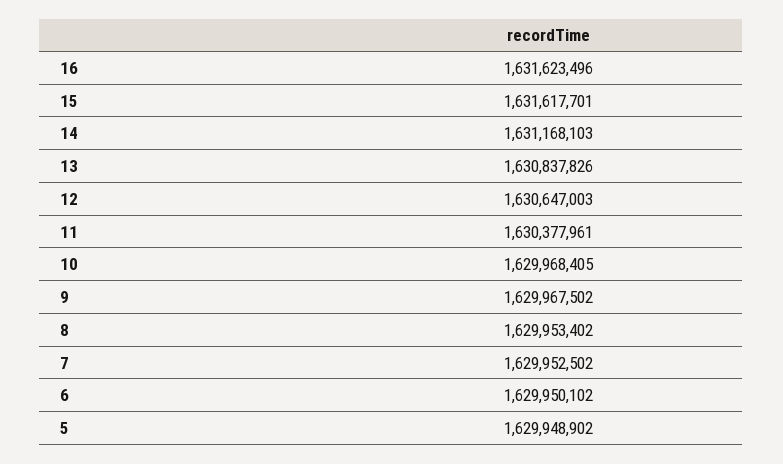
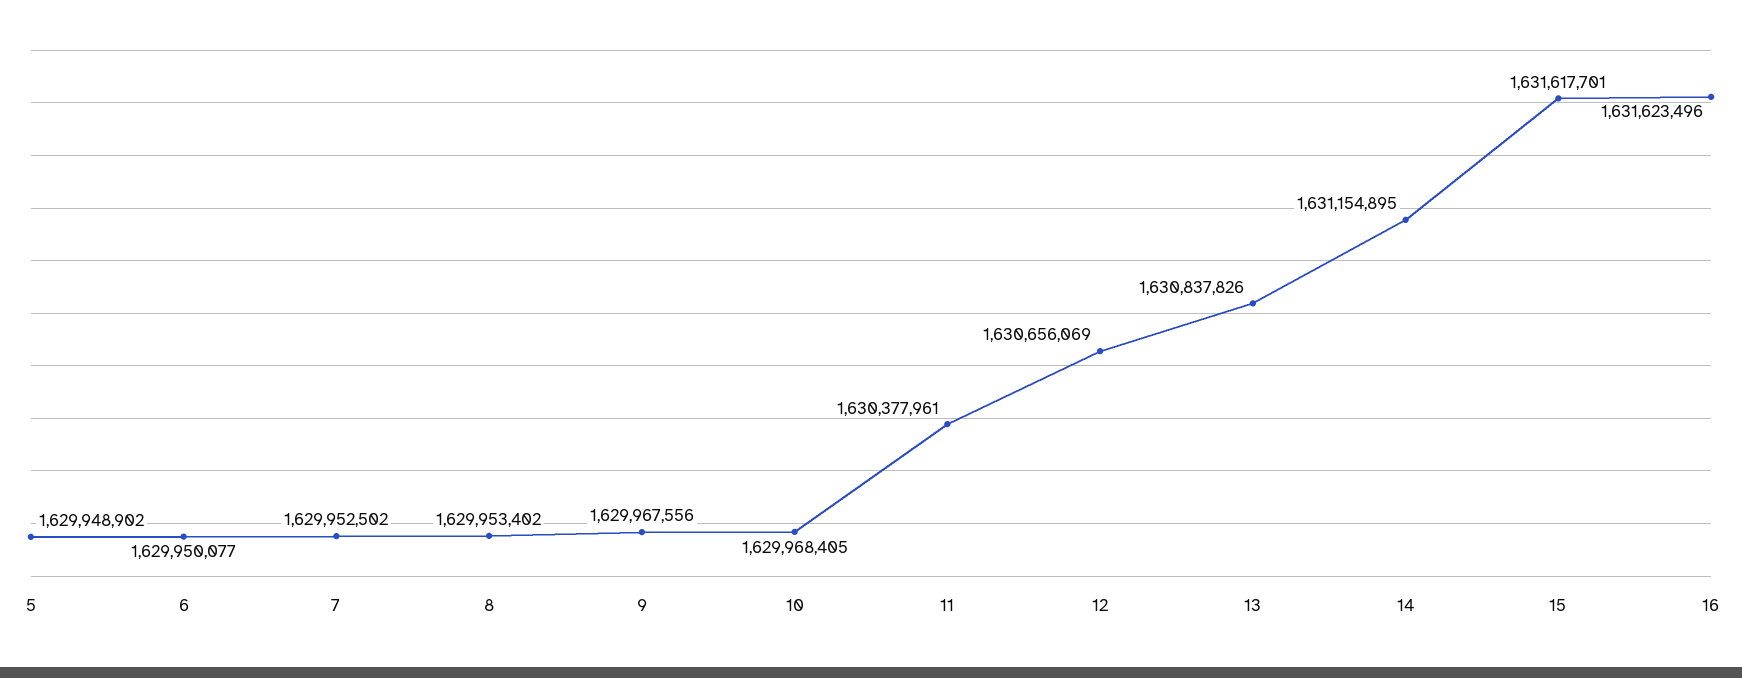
14: 1631168103 -> 1631154895
12: 1630647003 -> 1630656069
9: 1629967502 -> 1629967556
6: 1629950102 -> 1629950077

